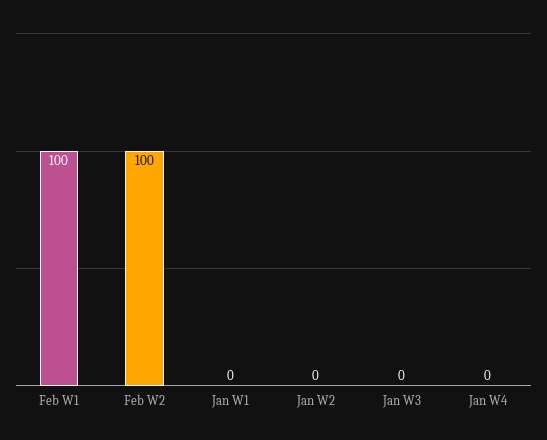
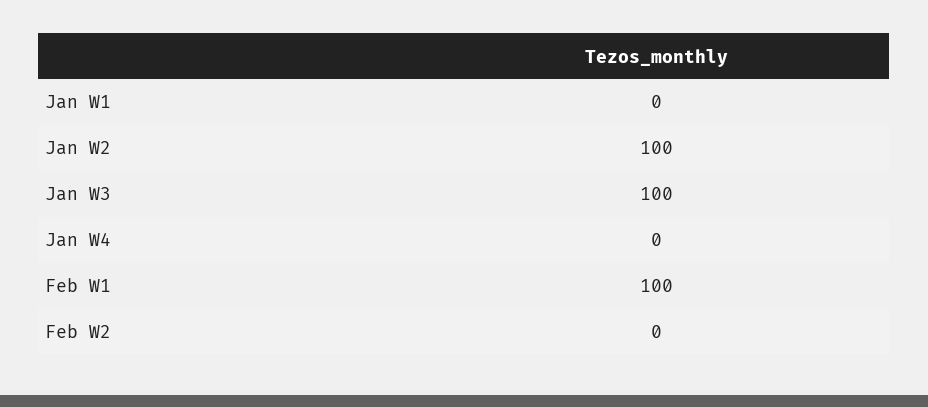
Feb W2: 100 -> 0
Jan W2: 0 -> 100
Jan W3: 0 -> 100

